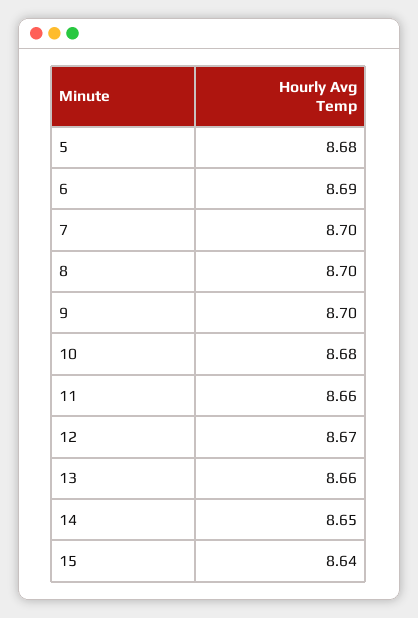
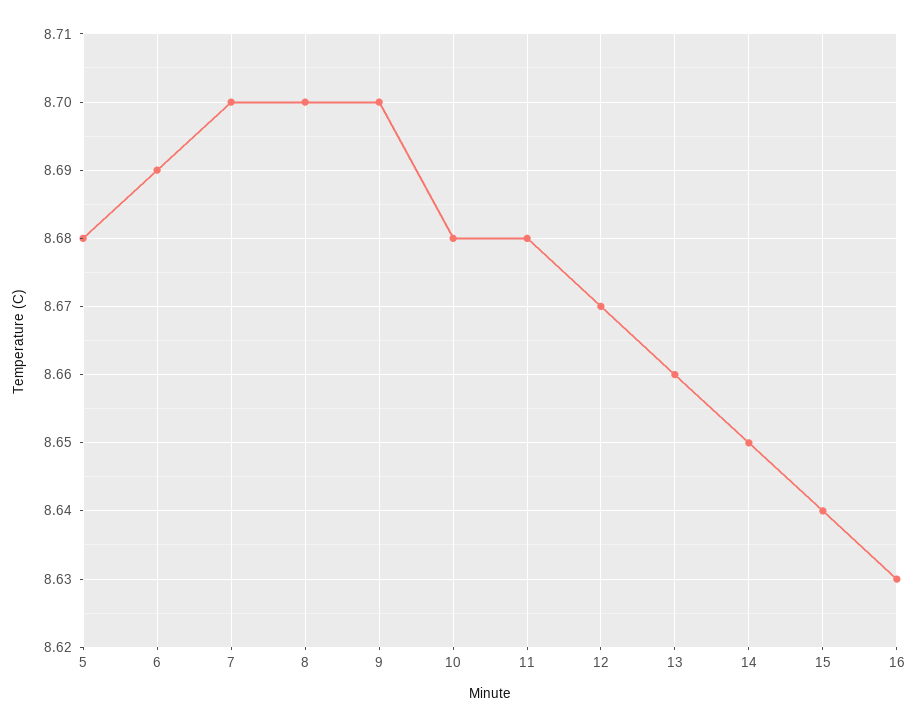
11: 8.66 -> 8.68
16: none -> 8.63

